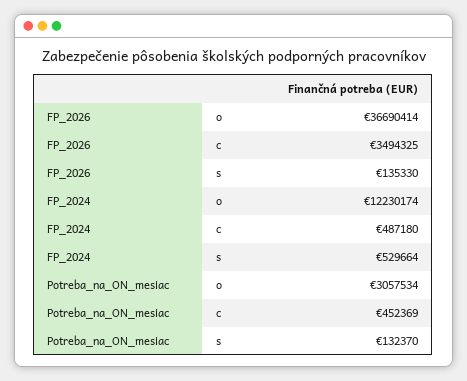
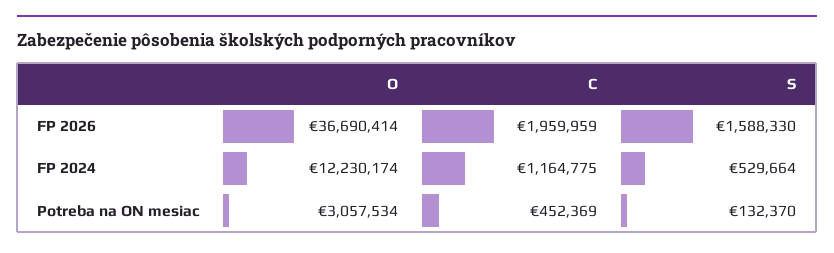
FP_2026, c: 3494325 -> 1959959
FP_2026, s: 135330 -> 1588330
FP_2024, c: 487180 -> 1164775

